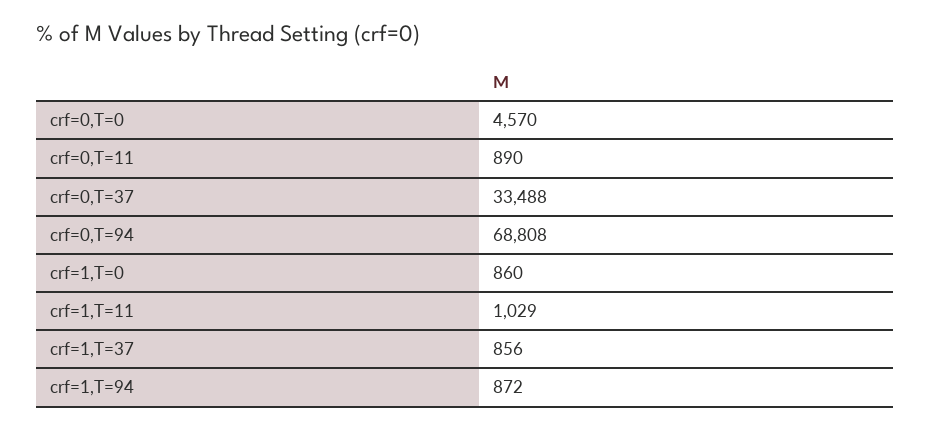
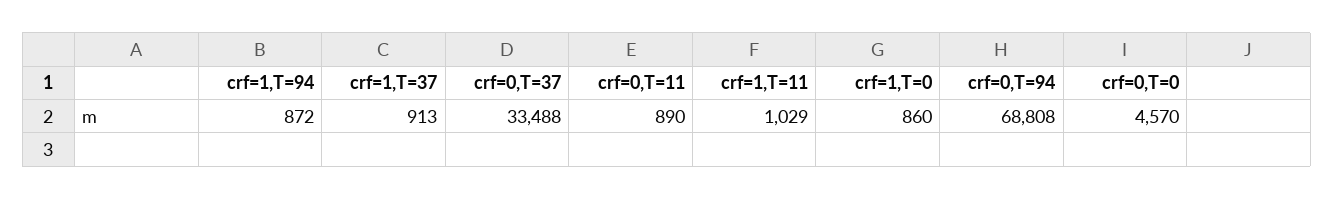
crf=1,T=37: 856 -> 913

